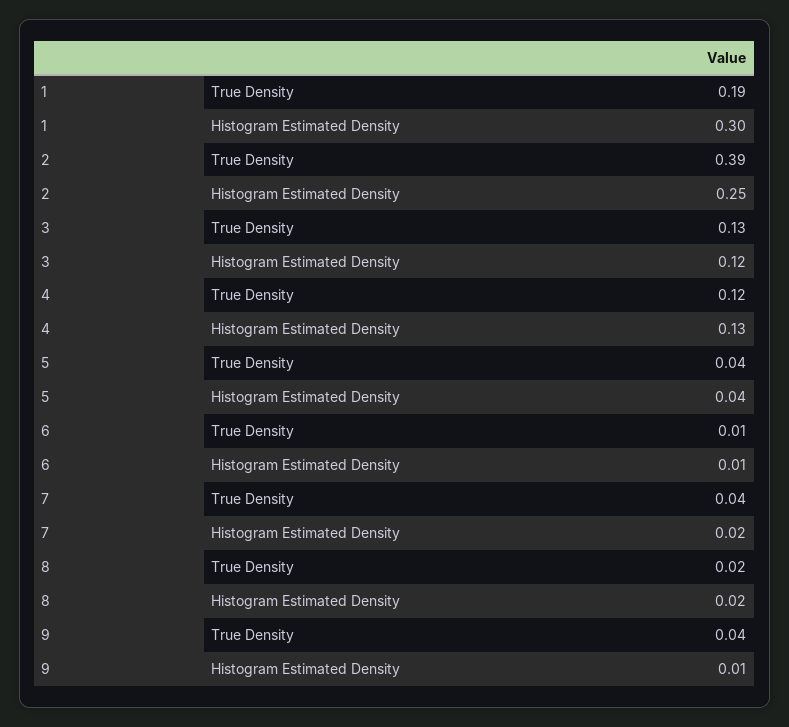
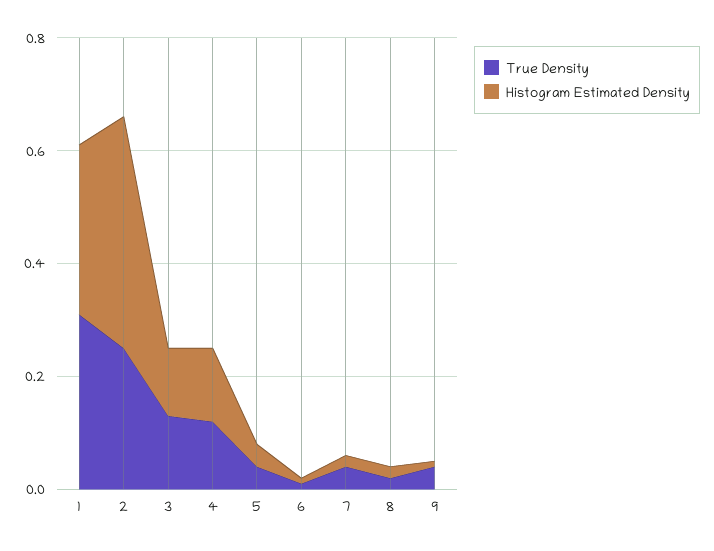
True Density, 1: 0.19 -> 0.3
True Density, 2: 0.39 -> 0.25
Histogram Estimated Density, 2: 0.25 -> 0.4

